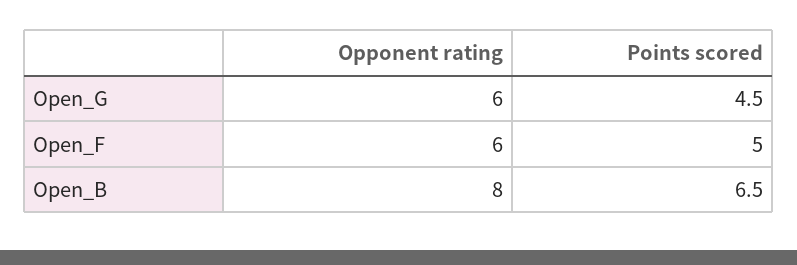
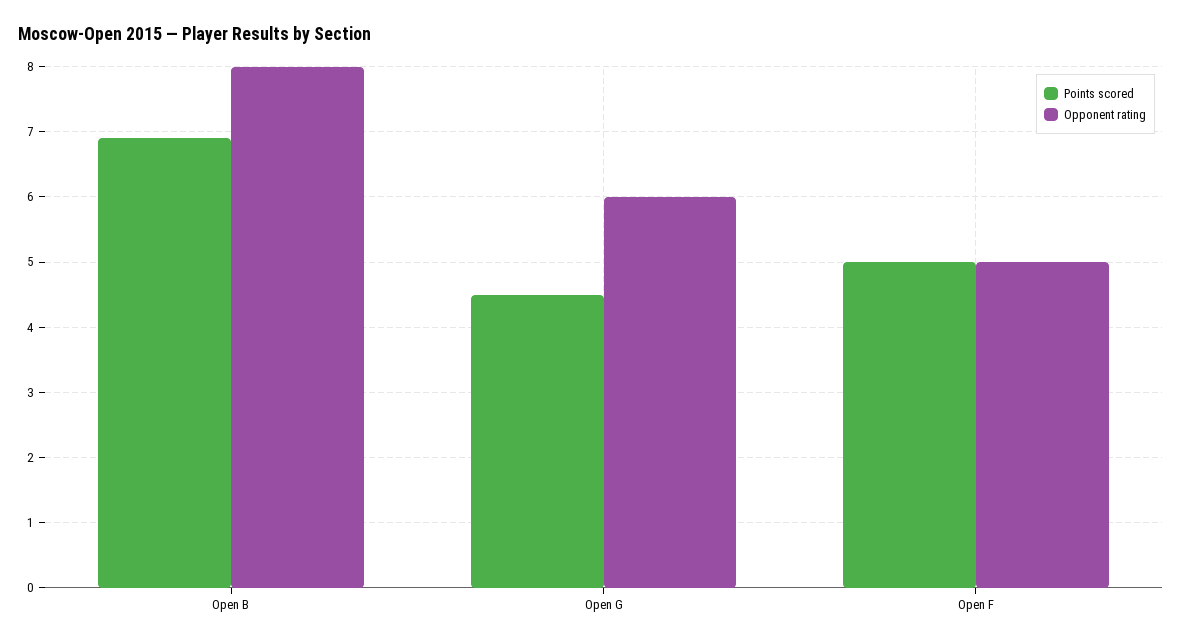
Opponent rating, Open_F: 6 -> 5
Points scored, Open_B: 6.5 -> 6.9

